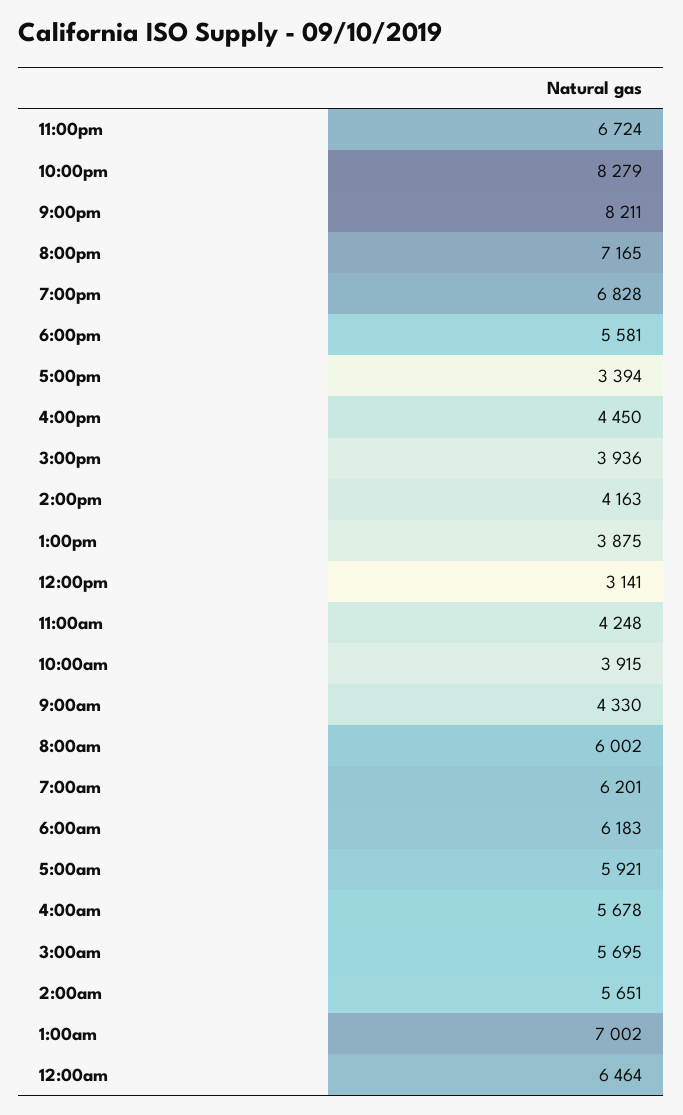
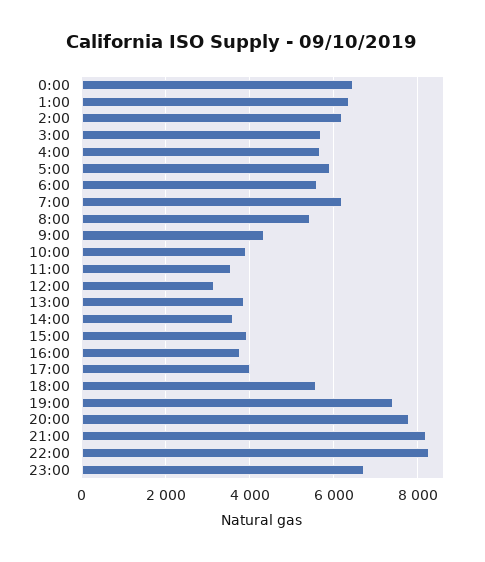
8:00pm: 7165 -> 7800
7:00pm: 6828 -> 7400
5:00pm: 3394 -> 4000
4:00pm: 4450 -> 3800
2:00pm: 4163 -> 3600
11:00am: 4248 -> 3600
8:00am: 6002 -> 5400
6:00am: 6183 -> 5600
2:00am: 5651 -> 6200
1:00am: 7002 -> 6400

